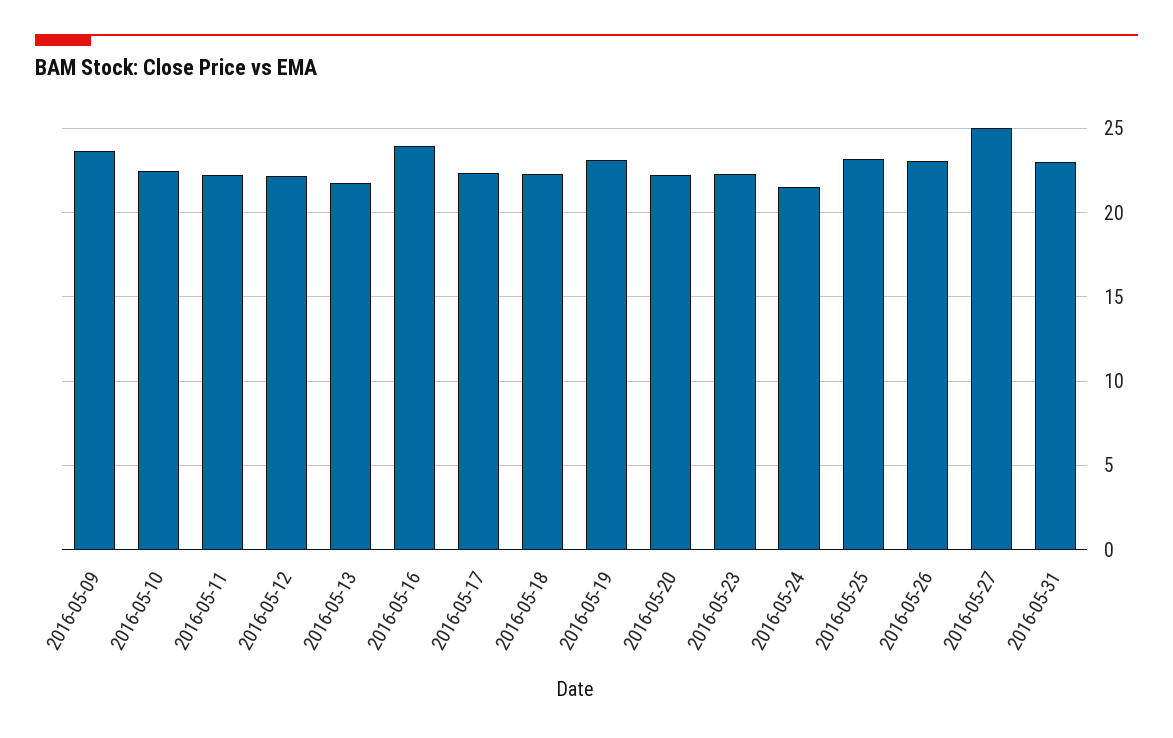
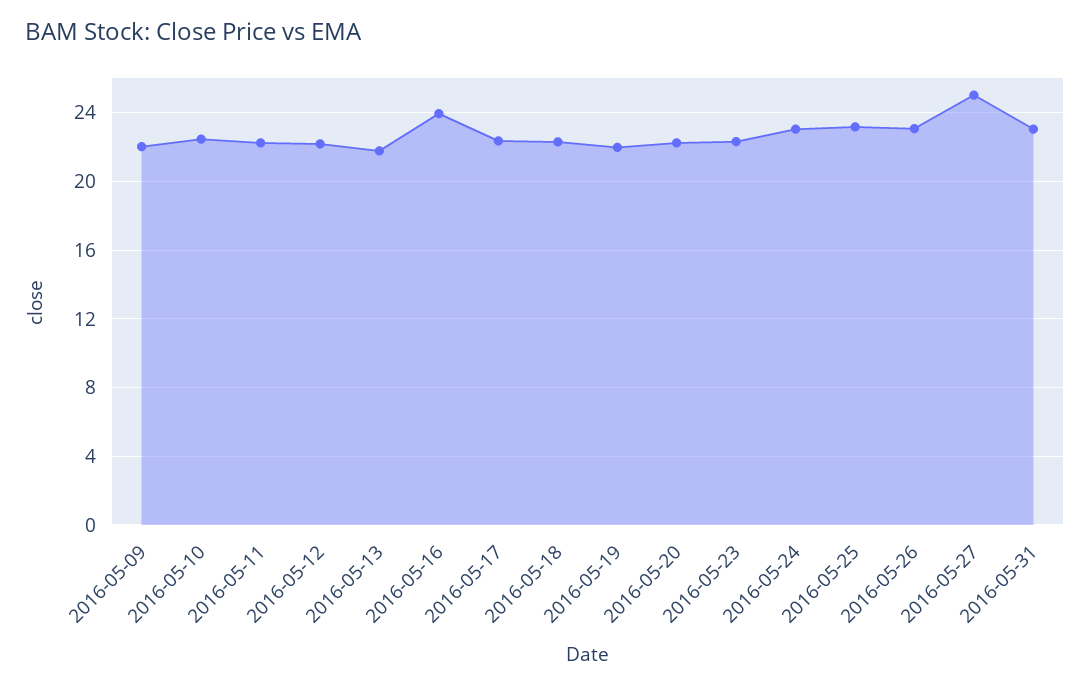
2016-05-09: 23.5 -> 22
2016-05-19: 23 -> 22
2016-05-24: 21.5 -> 23

